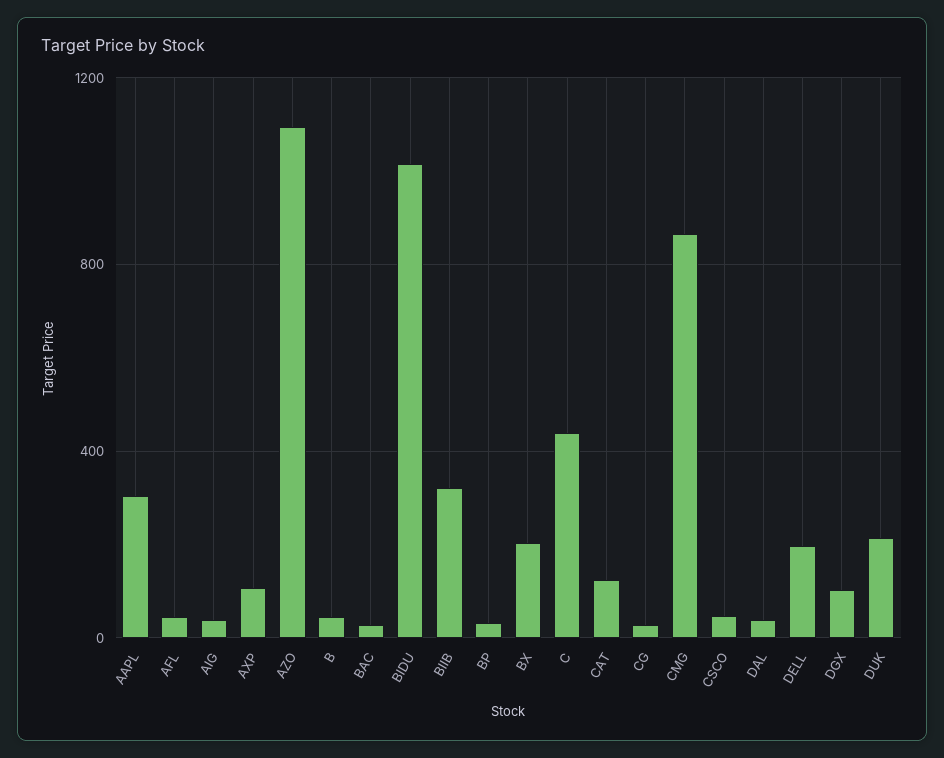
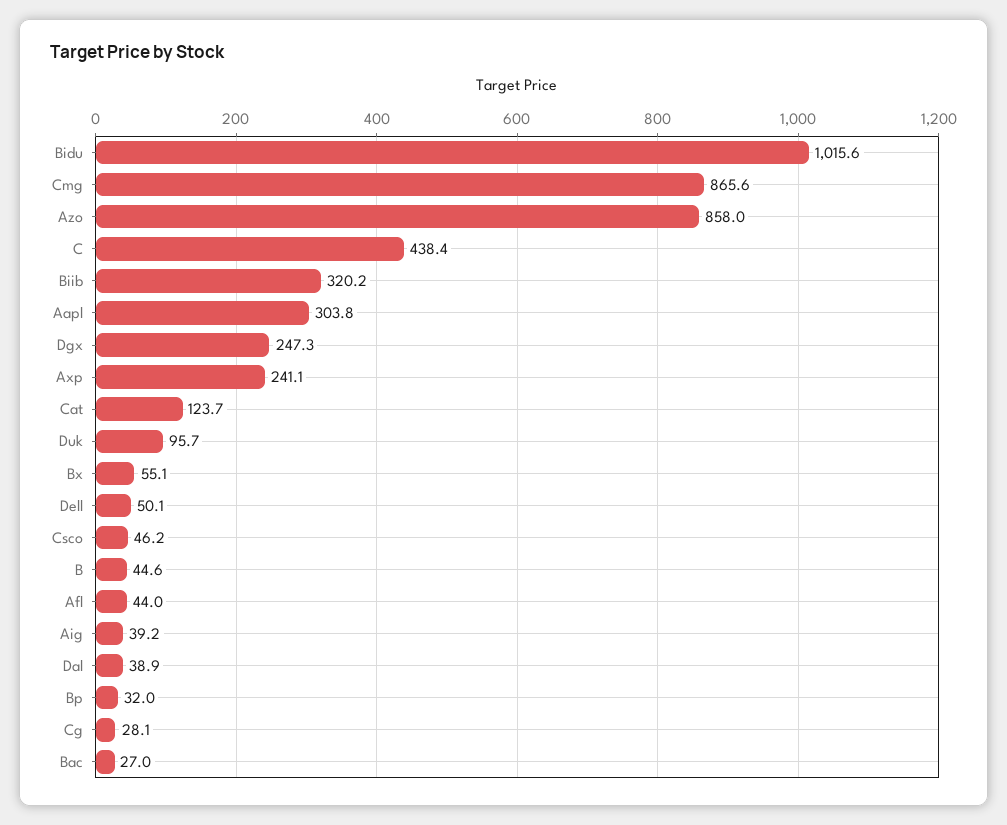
AXP: 100 -> 241.1
AZO: 1100 -> 858
BX: 200 -> 55.1
DELL: 200 -> 50.1
DGX: 100 -> 247.3
DUK: 200 -> 95.7

